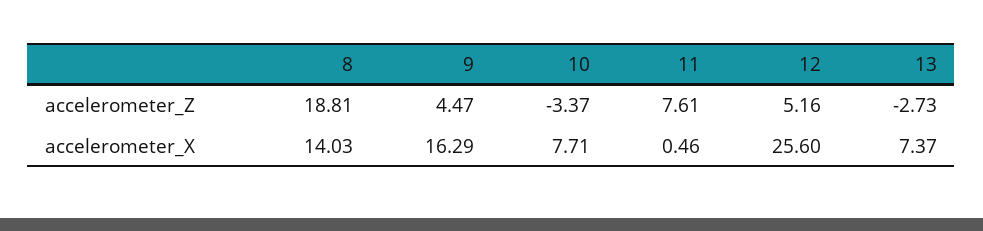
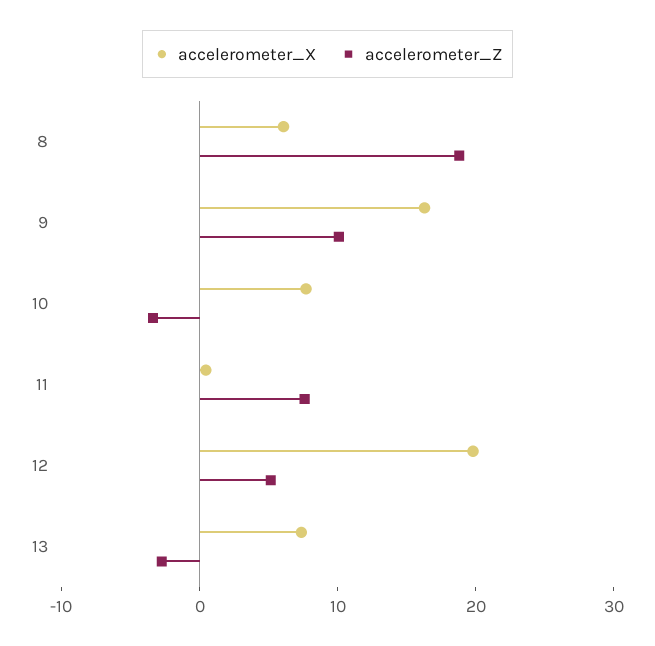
accelerometer_Z, 9: 4.47 -> 10
accelerometer_X, 8: 14.03 -> 6
accelerometer_X, 12: 25.6 -> 20

